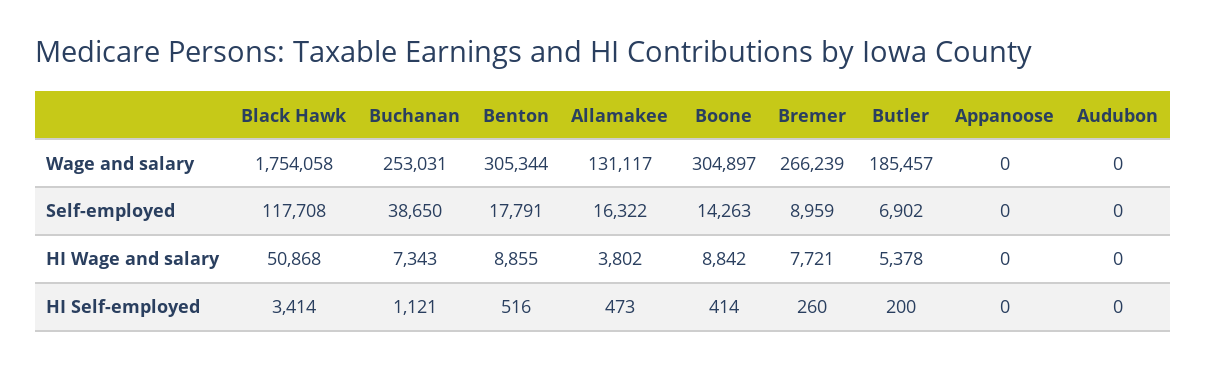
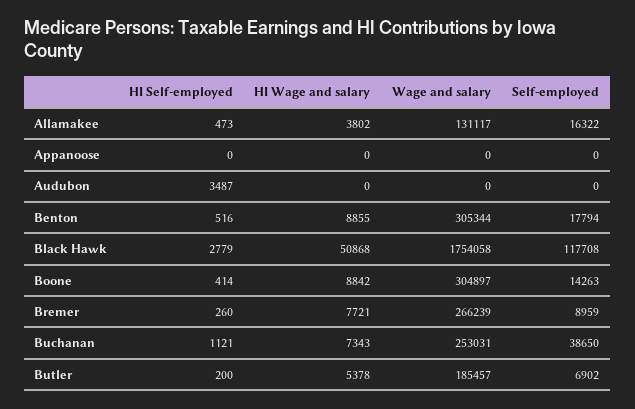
Benton, Self-employed: 17791 -> 17794
Black Hawk, HI Self-employed: 3414 -> 2779
Audubon, HI Self-employed: 0 -> 3487

